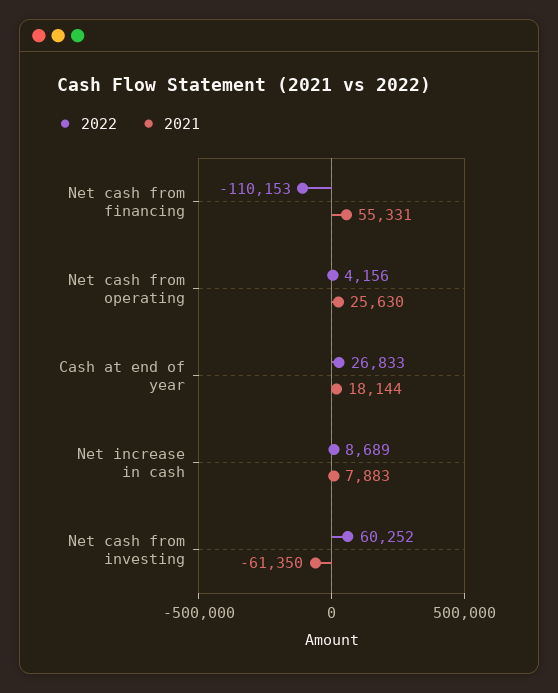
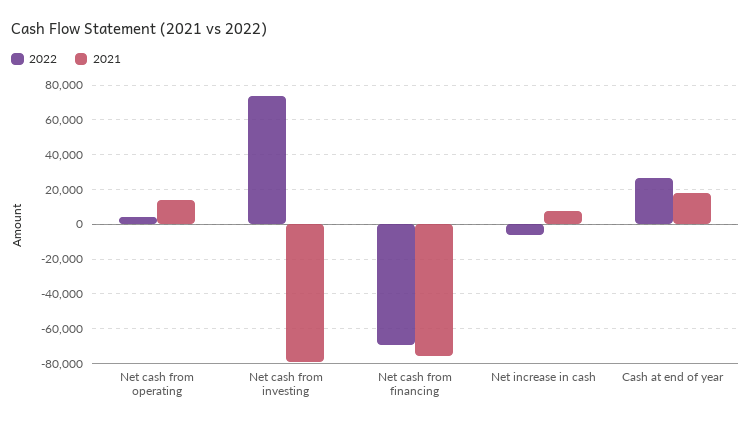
2022, Net cash from financing: -110153 -> -70000
2021, Net cash from financing: 55331 -> -75000
2021, Net cash from operating: 25630 -> 15000
2022, Net increase in cash: 8689 -> -5000
2022, Net cash from investing: 60252 -> 75000
2021, Net cash from investing: -61350 -> -80000

